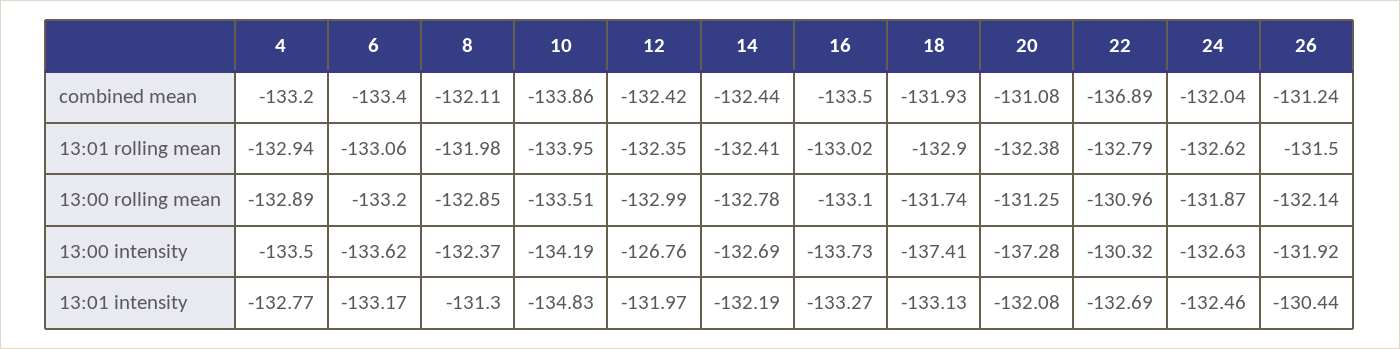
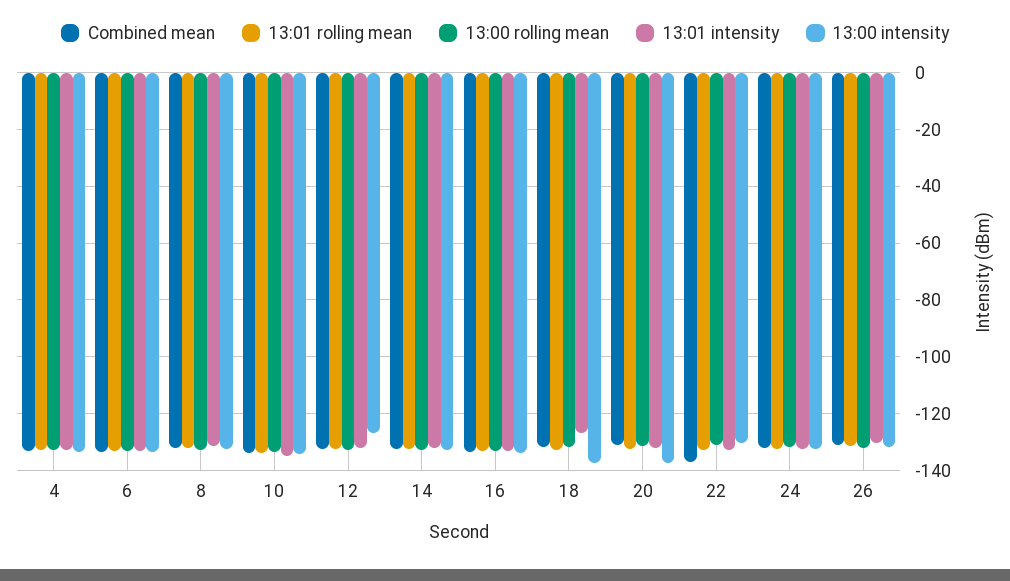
13:01 intensity, 18: -133.13 -> -127.5

